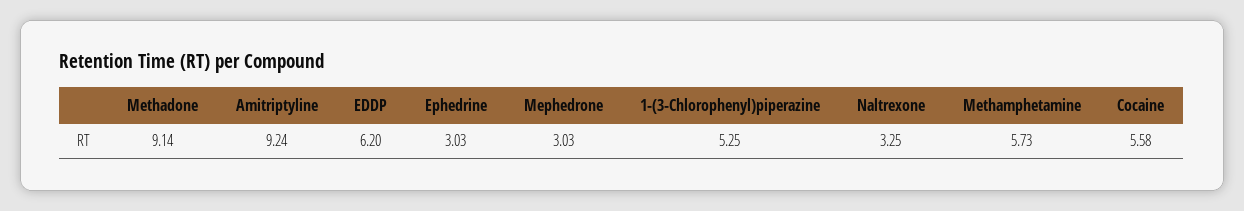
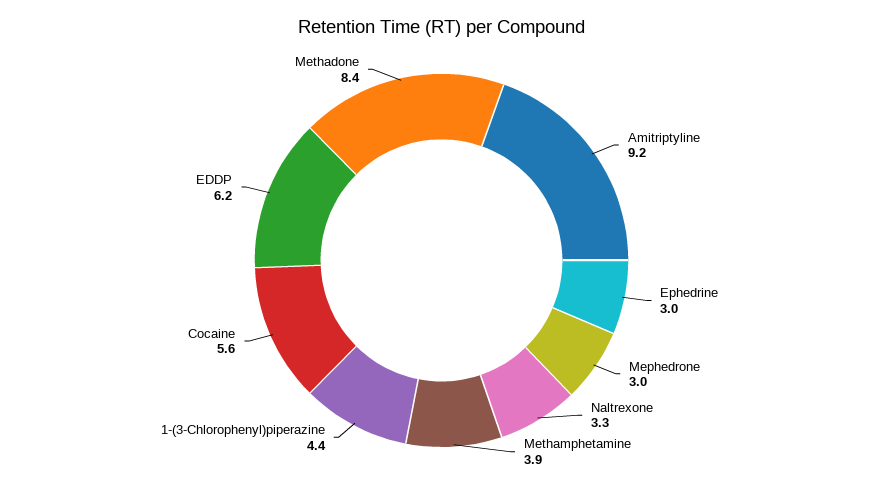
Methadone: 9.14 -> 8.4
1-(3-Chlorophenyl)piperazine: 5.25 -> 4.4
Methamphetamine: 5.73 -> 3.9

